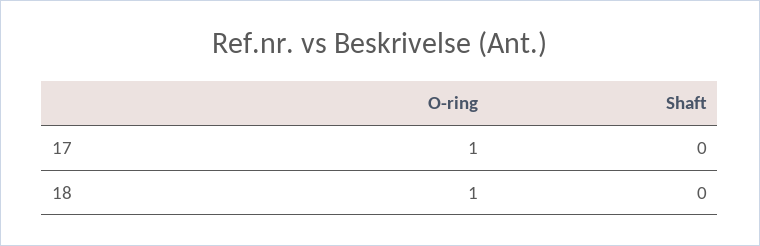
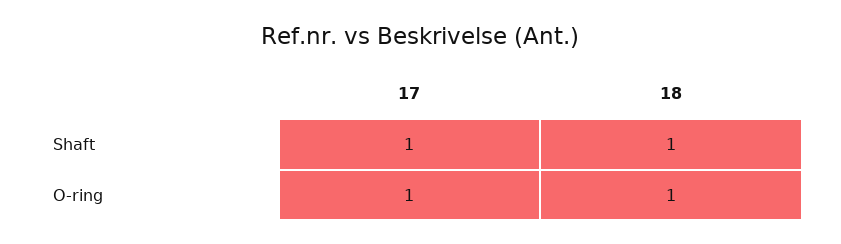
Shaft, 17: 0 -> 1
Shaft, 18: 0 -> 1

